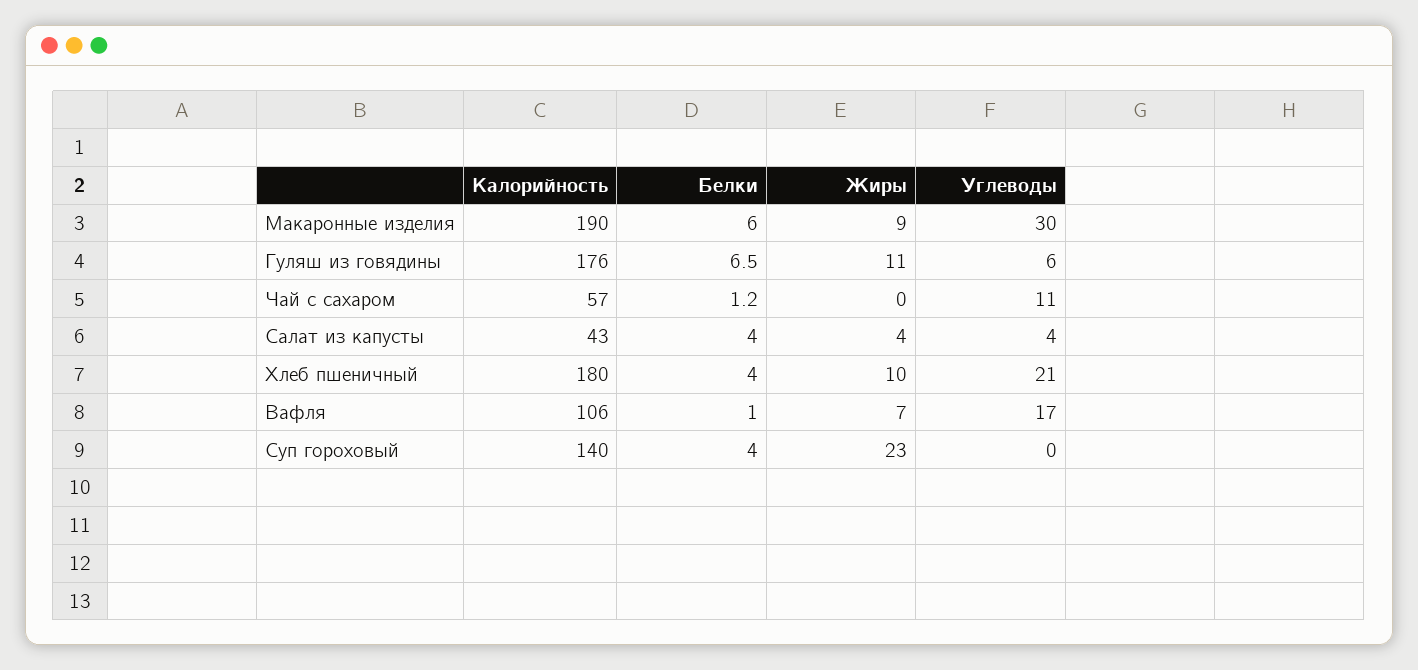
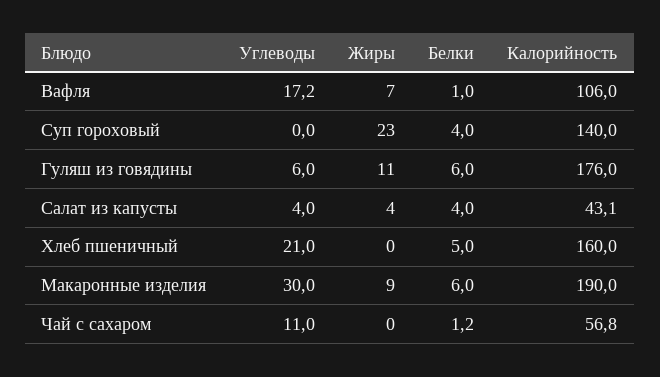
Белки, Гуляш из говядины: 6.5 -> 6
Калорийность, Хлеб пшеничный: 180 -> 160
Белки, Хлеб пшеничный: 4 -> 5
Жиры, Хлеб пшеничный: 10 -> 0

